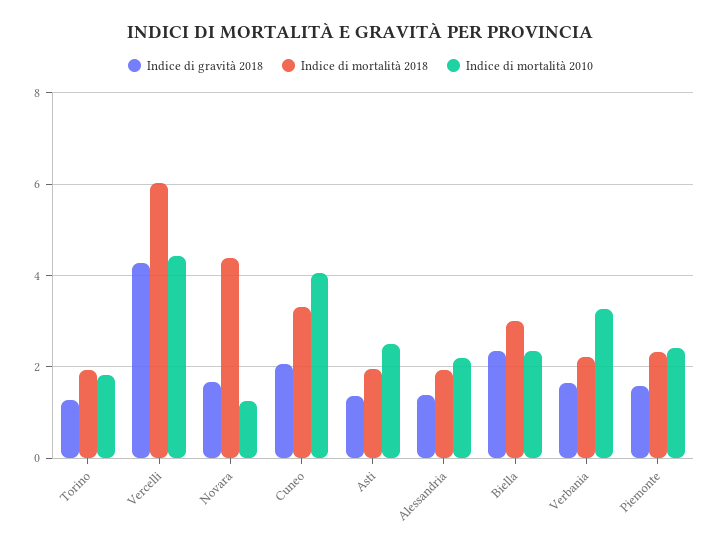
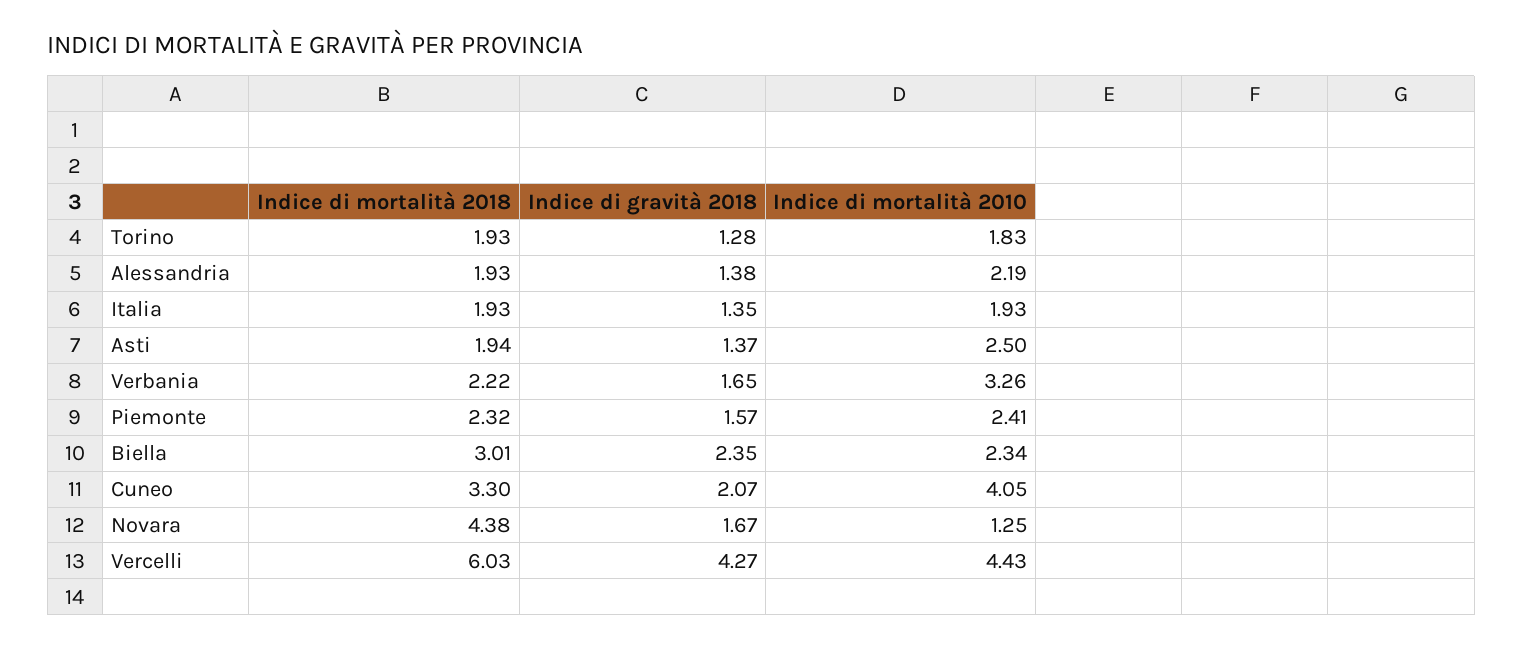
Indice di mortalità 2018, Italia: none -> 1.93
Indice di gravità 2018, Italia: none -> 1.35
Indice di mortalità 2010, Italia: none -> 1.93

